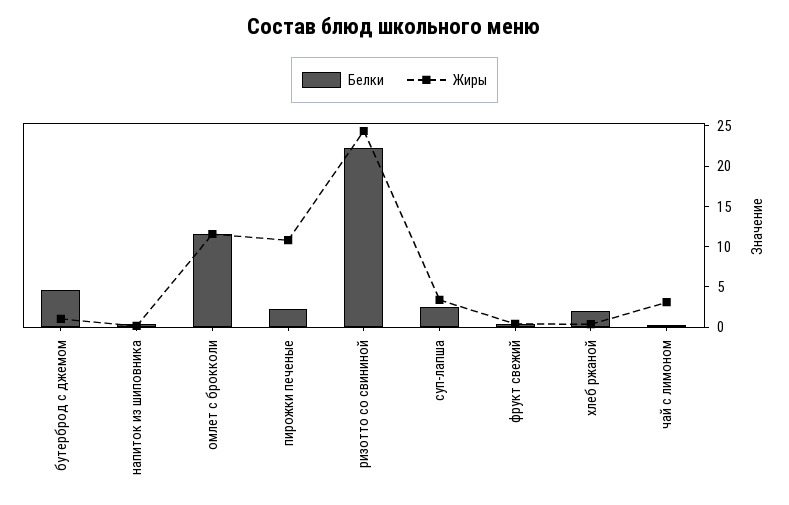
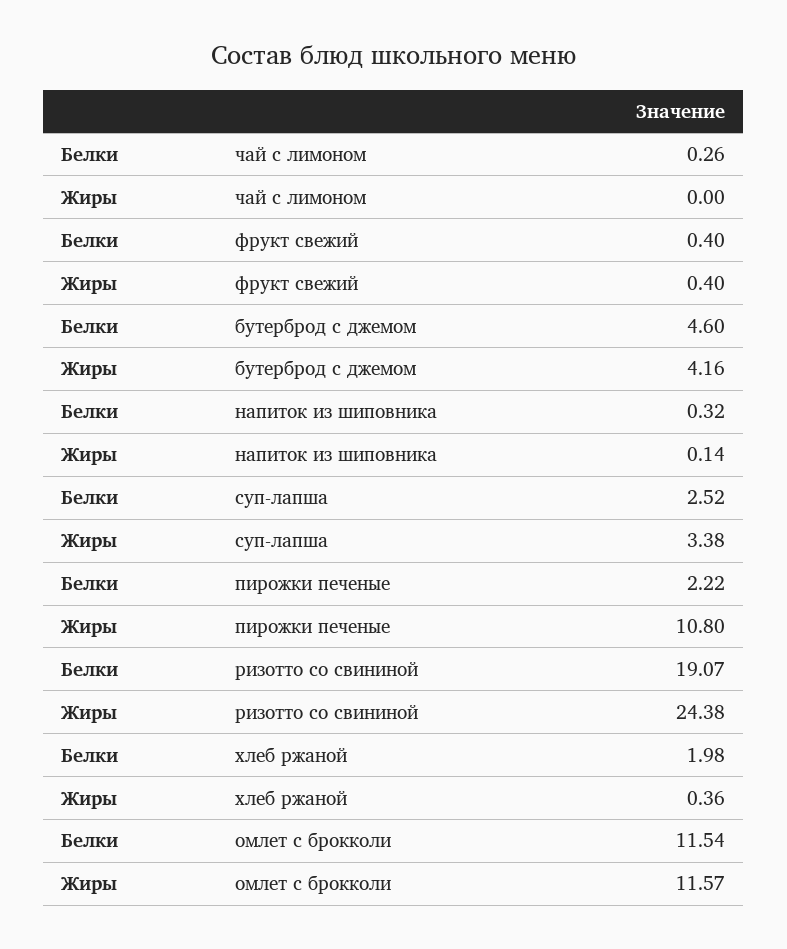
Жиры, бутерброд с джемом: 1 -> 4.16
Белки, ризотто со свининой: 22 -> 19.07
Жиры, чай с лимоном: 3 -> 0

